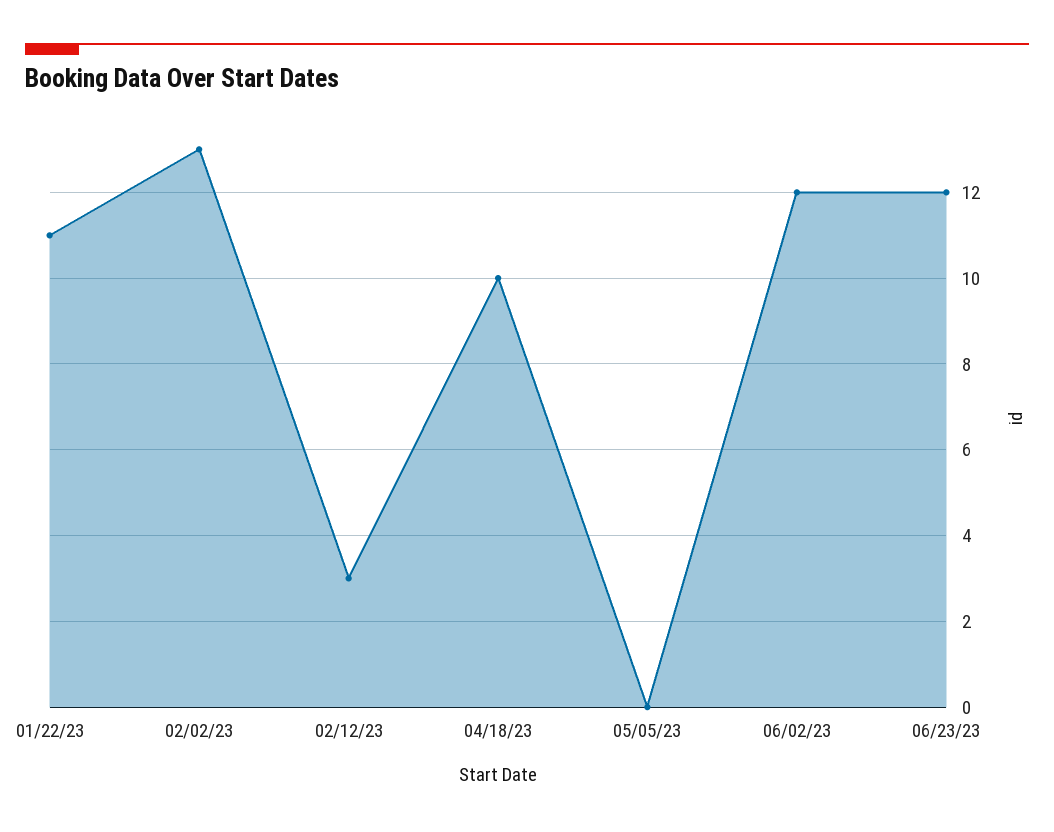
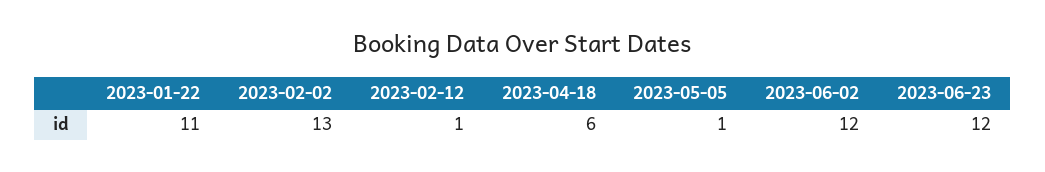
02/12/23: 3 -> 1
04/18/23: 10 -> 6
05/05/23: 0 -> 1

